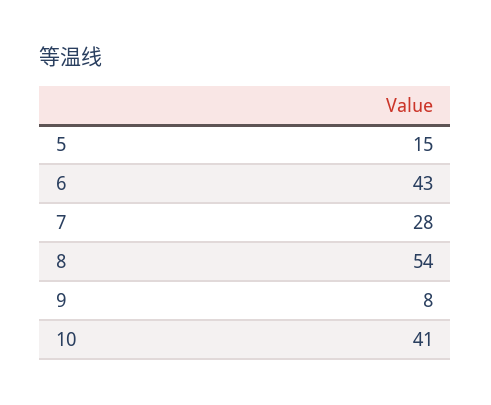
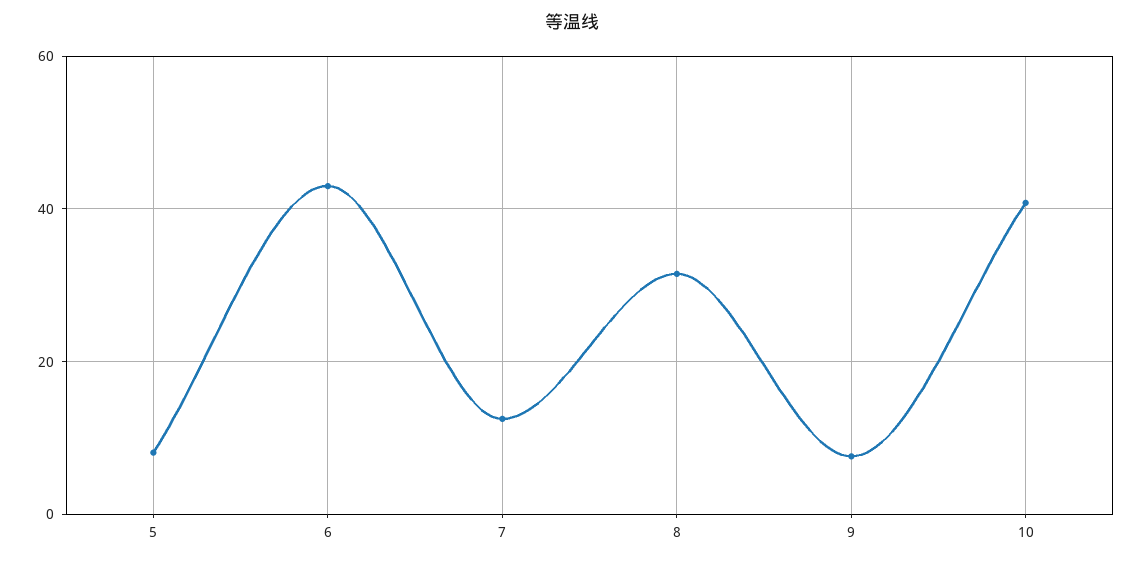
5: 15 -> 8
7: 28 -> 12
8: 54 -> 32

